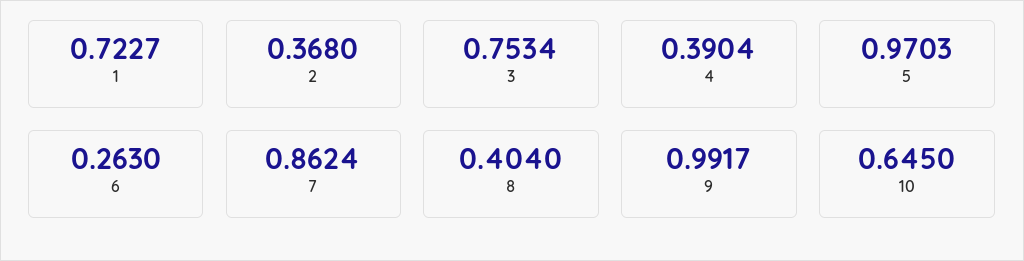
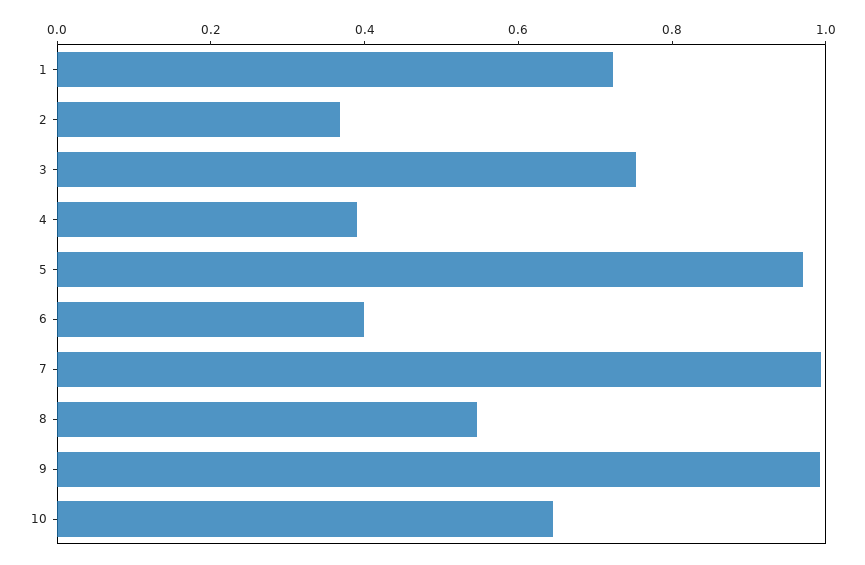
6: 0.263 -> 0.4
7: 0.8624 -> 1
8: 0.404 -> 0.55

